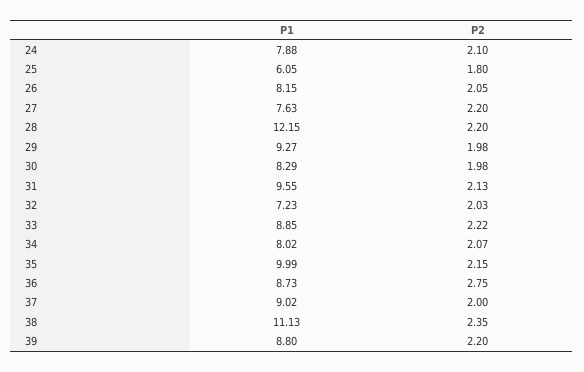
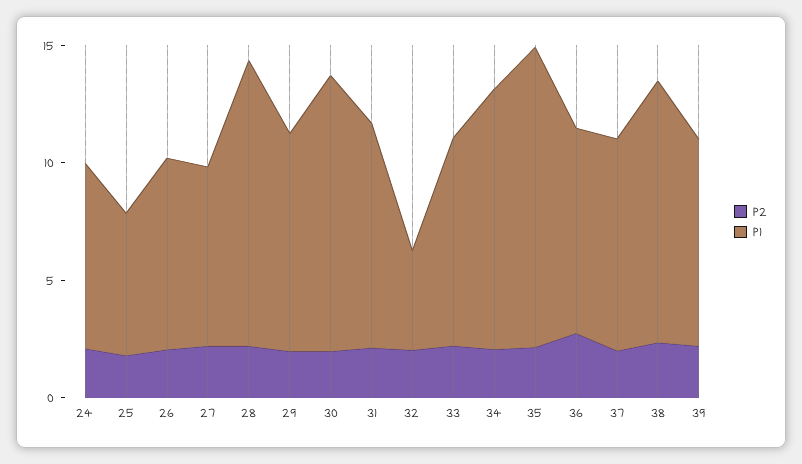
P1, 30: 8.29 -> 12
P1, 32: 7.23 -> 4
P1, 34: 8.02 -> 11
P1, 35: 9.99 -> 13

